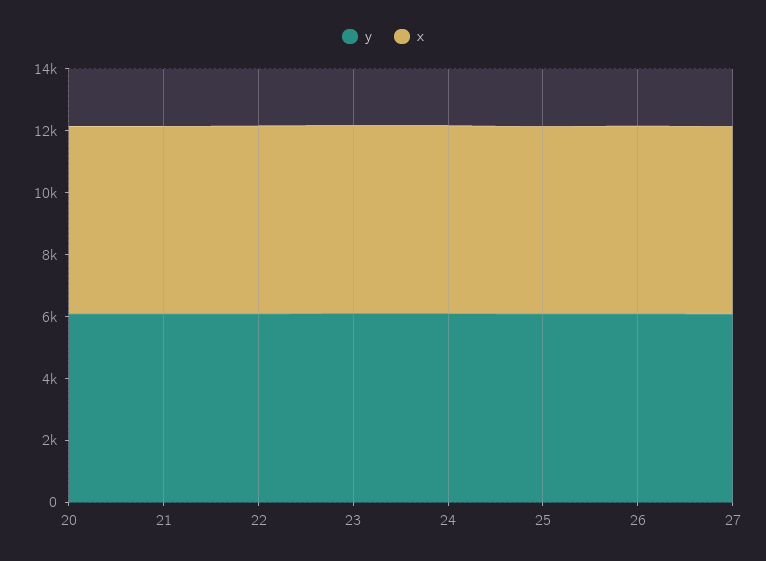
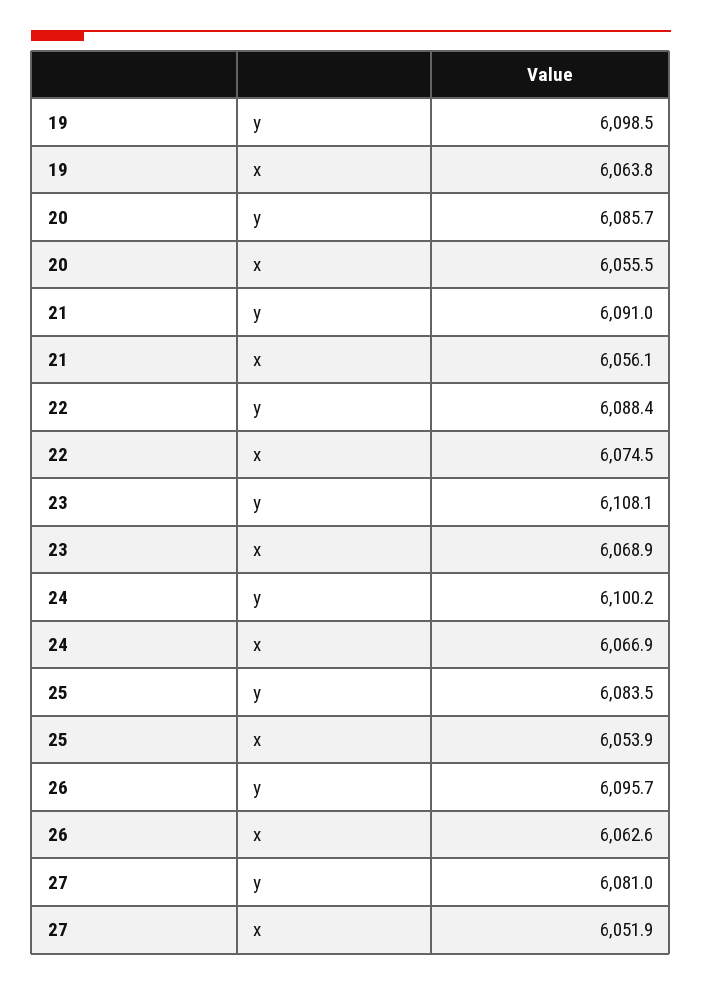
y, 19: none -> 6098.5
x, 19: none -> 6063.8

